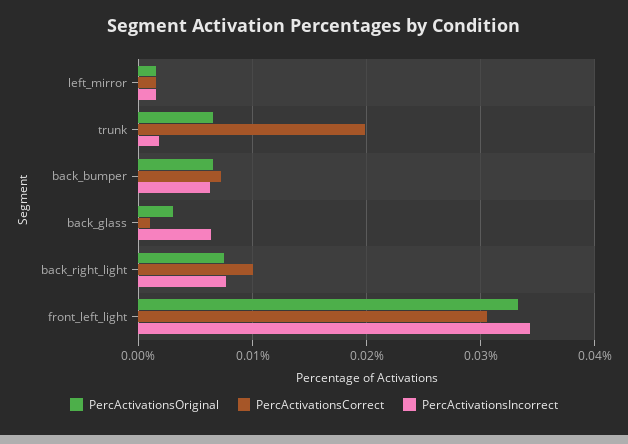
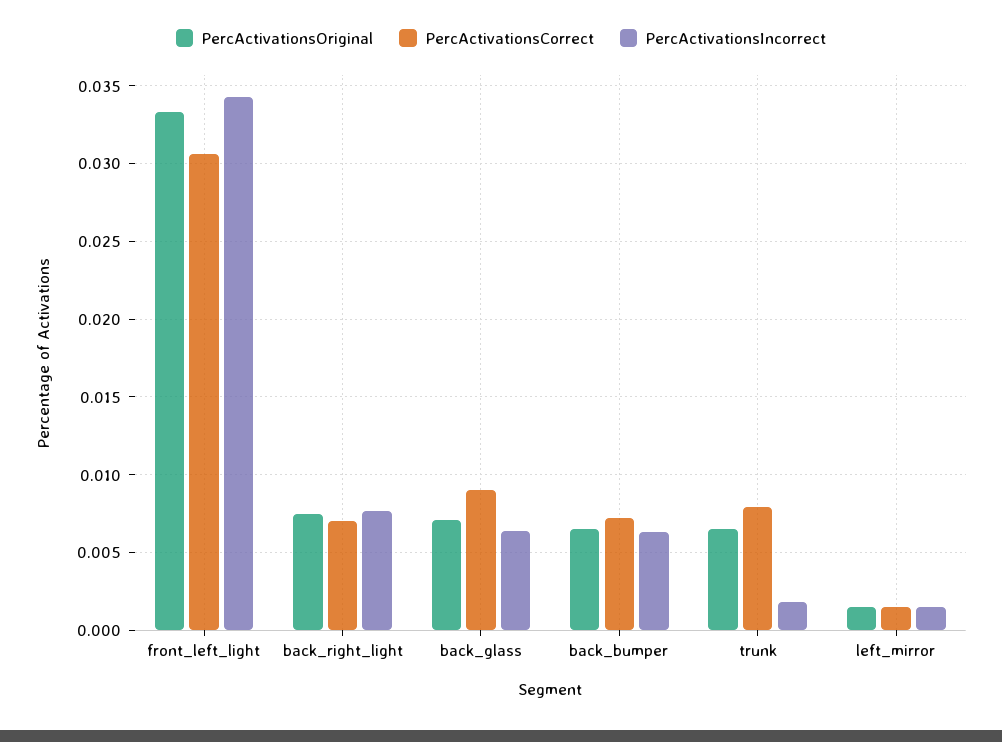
PercActivationsCorrect, trunk: 0.02 -> 0.008
PercActivationsOriginal, back_glass: 0.003 -> 0.007
PercActivationsCorrect, back_glass: 0.001 -> 0.009
PercActivationsCorrect, back_right_light: 0.01 -> 0.007

